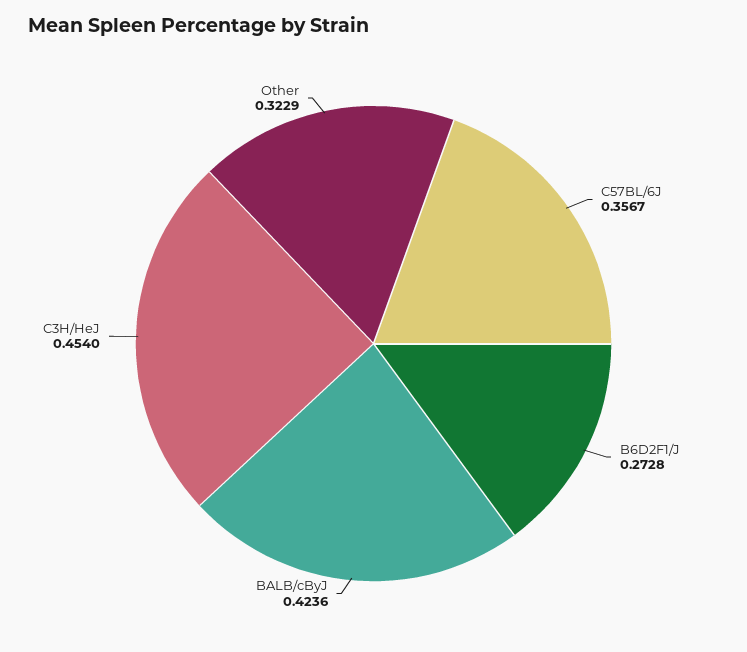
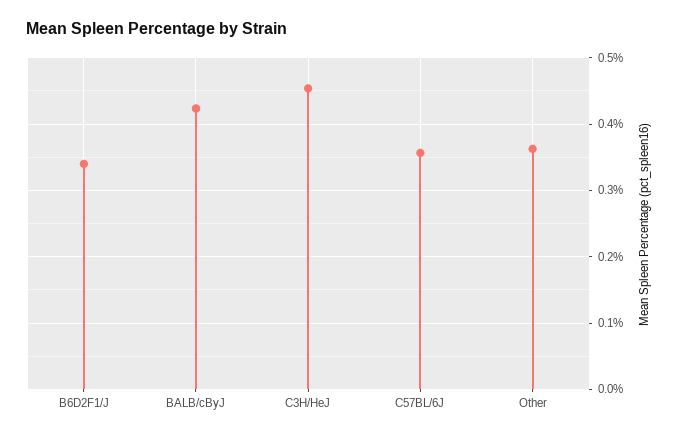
B6D2F1/J: 0.2728 -> 0.34
Other: 0.3229 -> 0.36

